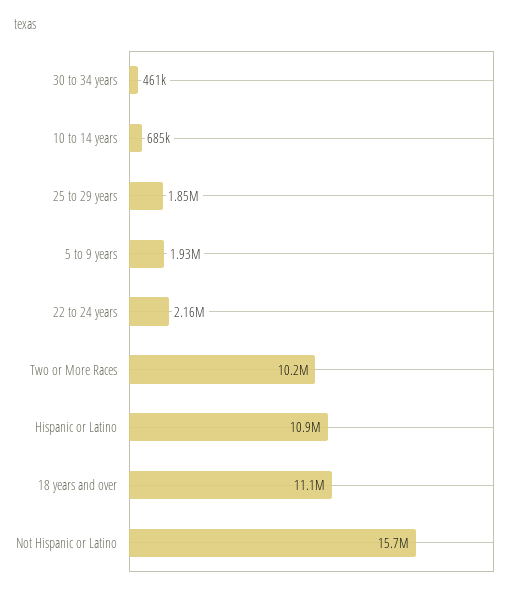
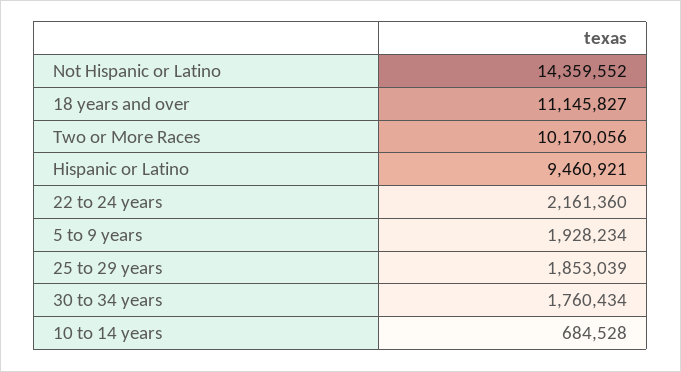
30 to 34 years: 461000 -> 1760434
Hispanic or Latino: 10900000 -> 9460921
Not Hispanic or Latino: 15700000 -> 14359552

